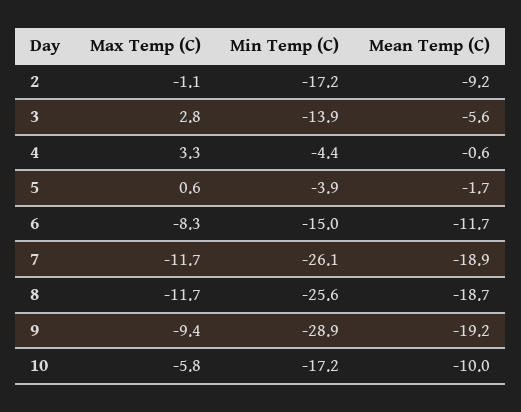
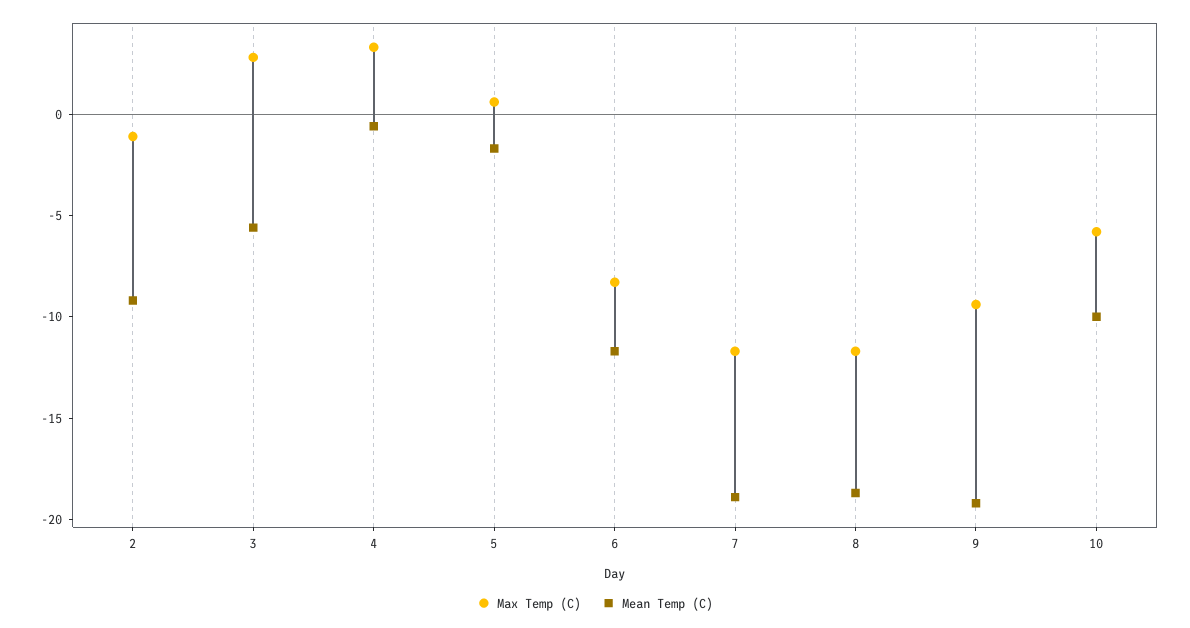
Min Temp (C), 2: -17.2 -> none
Min Temp (C), 3: -13.9 -> none
Min Temp (C), 4: -4.4 -> none
Min Temp (C), 5: -3.9 -> none
Min Temp (C), 6: -15 -> none
Min Temp (C), 7: -26.1 -> none
Min Temp (C), 8: -25.6 -> none
Min Temp (C), 9: -28.9 -> none
Min Temp (C), 10: -17.2 -> none

